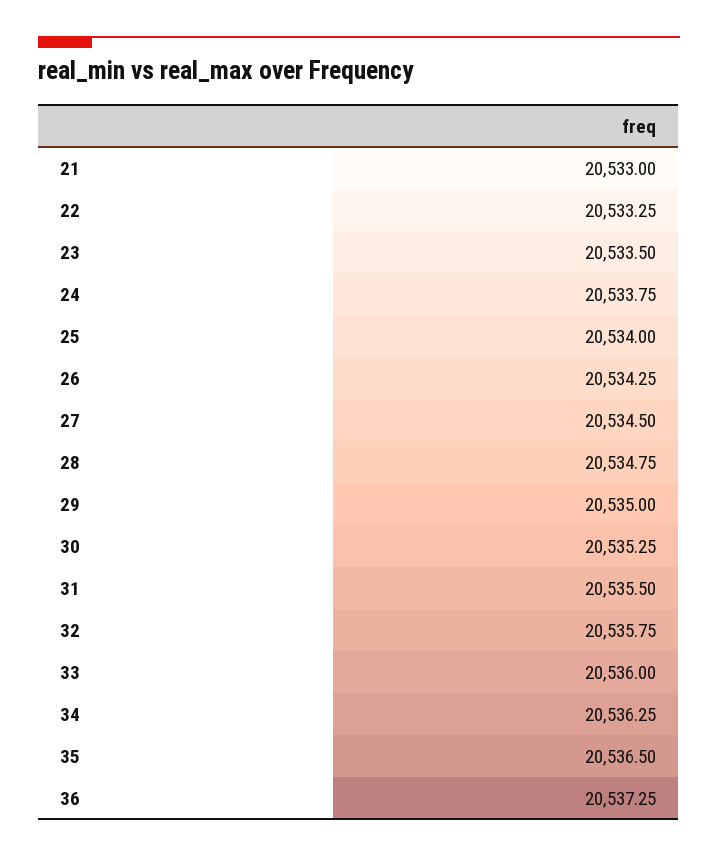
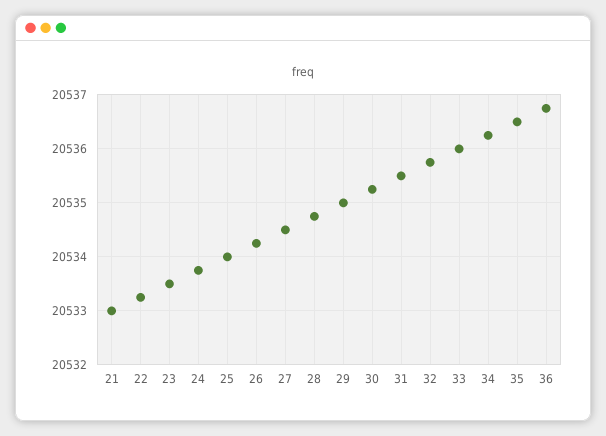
36: 20537.25 -> 20536.8

